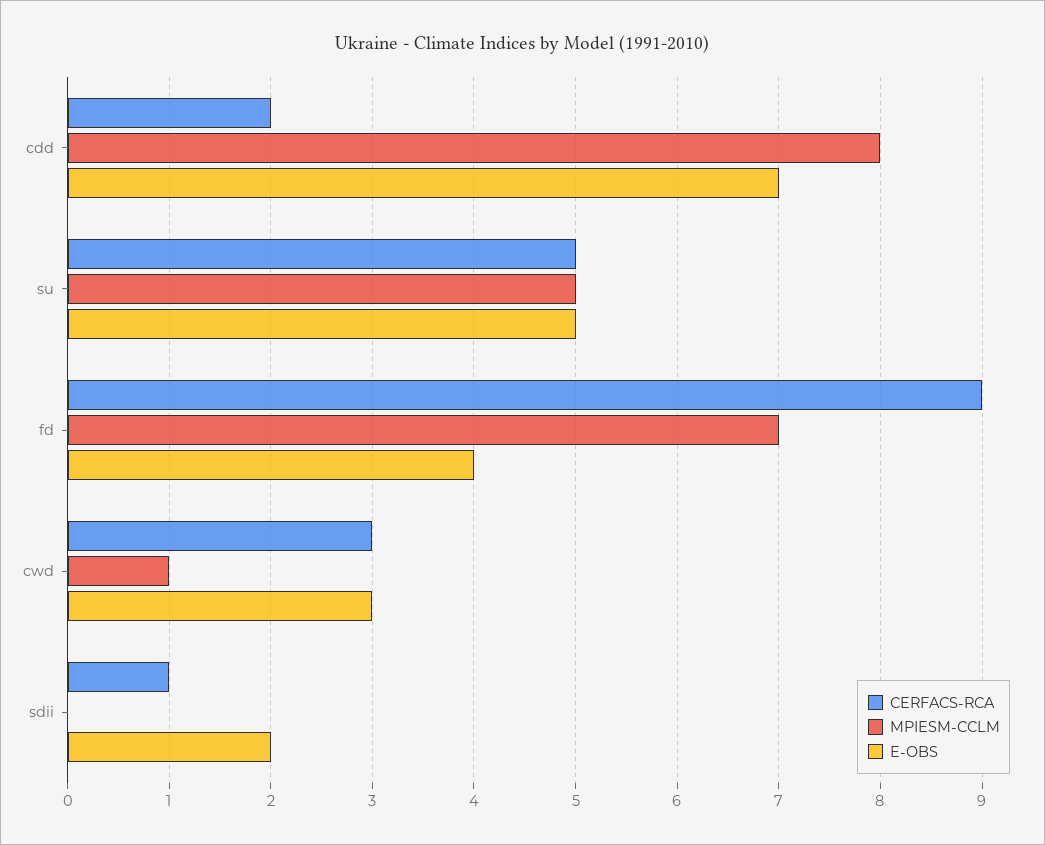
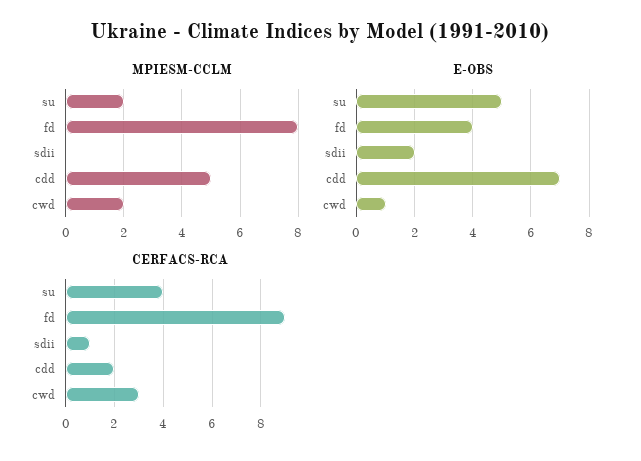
MPIESM-CCLM, cdd: 8 -> 5
CERFACS-RCA, su: 5 -> 4
MPIESM-CCLM, su: 5 -> 2
MPIESM-CCLM, fd: 7 -> 8
MPIESM-CCLM, cwd: 1 -> 2
E-OBS, cwd: 3 -> 1

